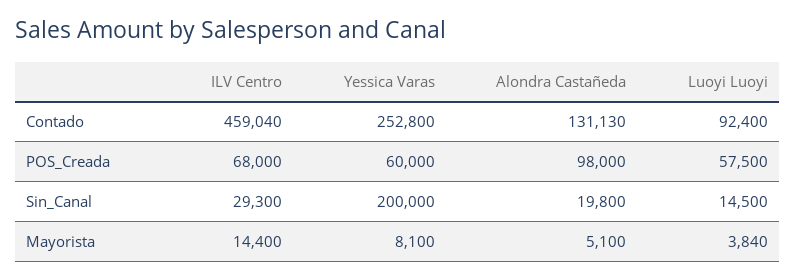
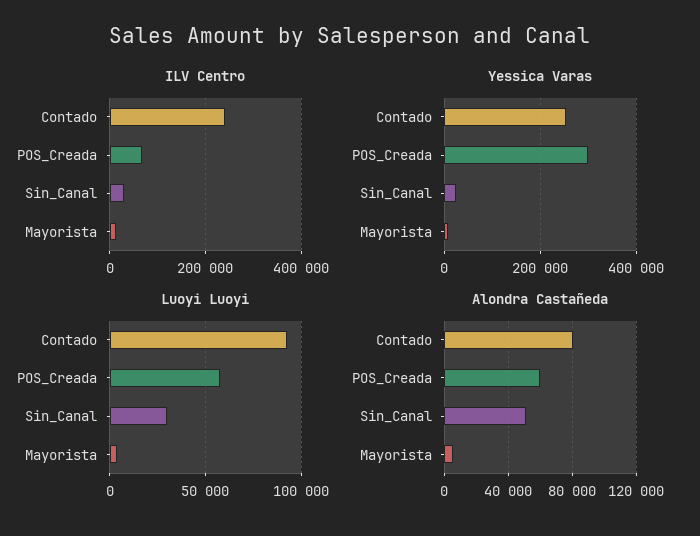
ILV Centro, Contado: 459040 -> 240000
Alondra Castañeda, Contado: 131130 -> 80000
Yessica Varas, POS_Creada: 60000 -> 300000
Alondra Castañeda, POS_Creada: 98000 -> 60000
Yessica Varas, Sin_Canal: 200000 -> 20000
Alondra Castañeda, Sin_Canal: 19800 -> 50000
Luoyi Luoyi, Sin_Canal: 14500 -> 30000

